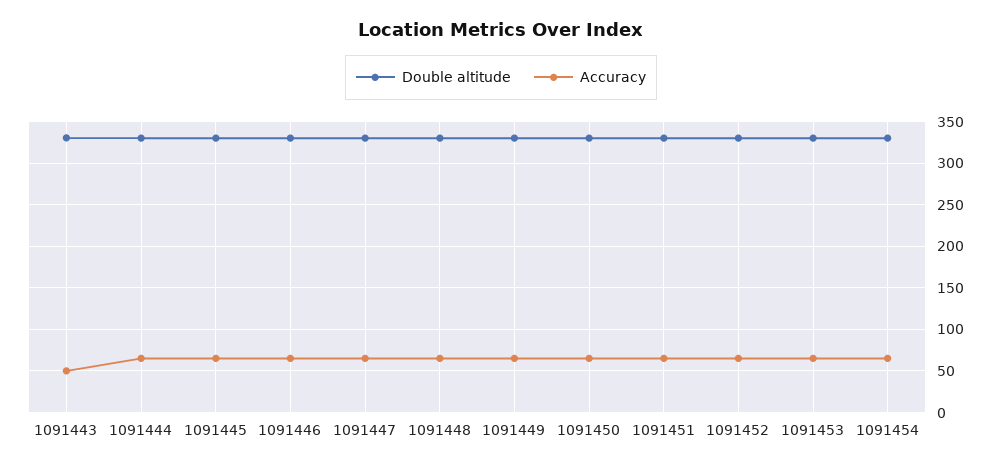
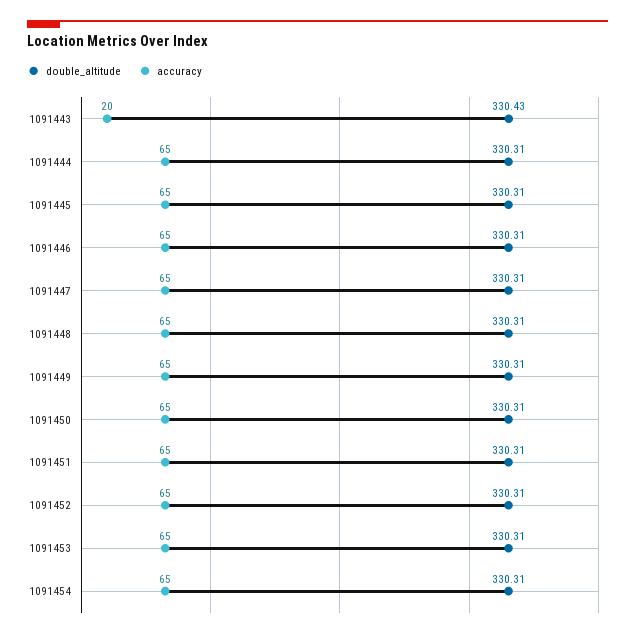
Accuracy, 1091443: 50 -> 20

